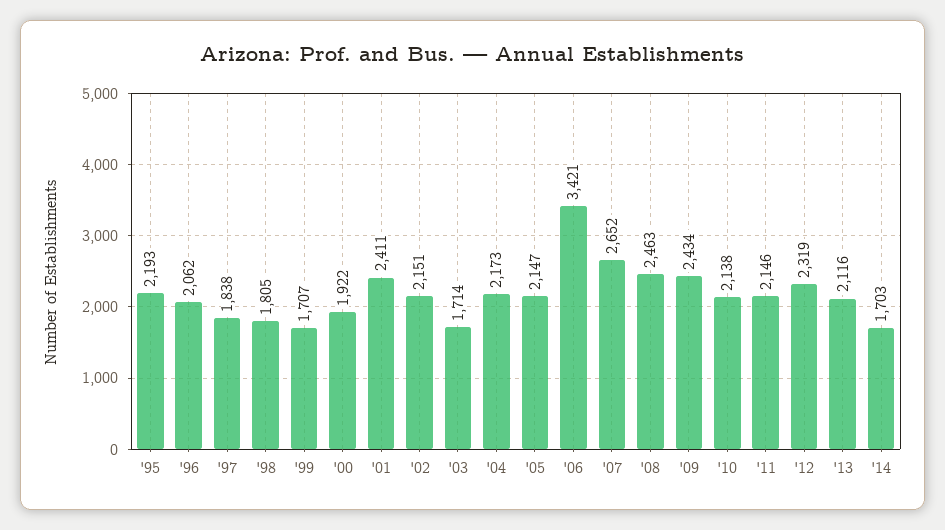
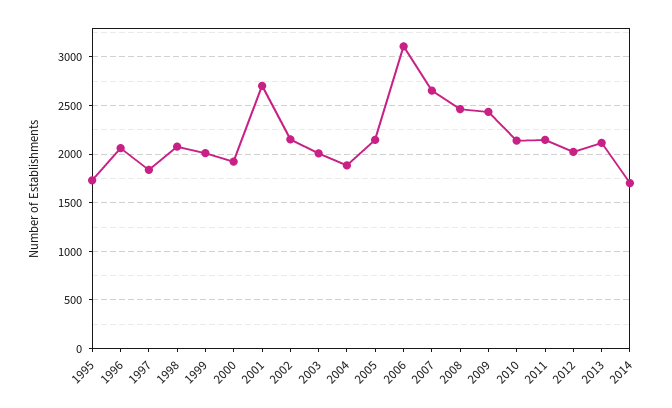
'95: 2193 -> 1700
'98: 1805 -> 2100
'99: 1707 -> 2000
'01: 2411 -> 2700
'03: 1714 -> 2000
'04: 2173 -> 1900
'06: 3421 -> 3100
'12: 2319 -> 2000

